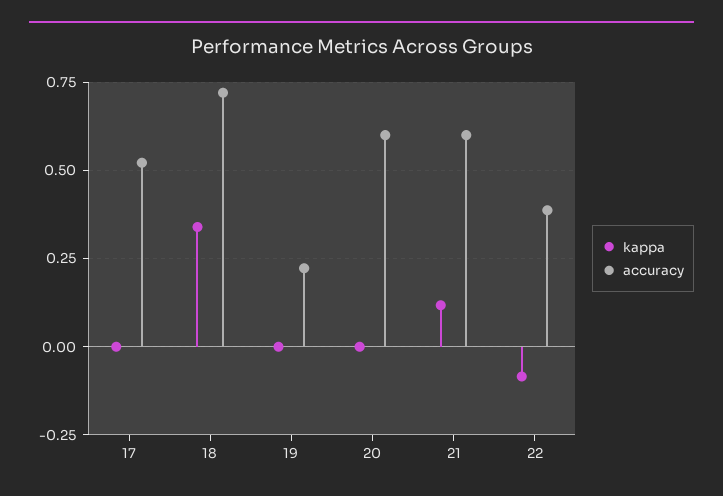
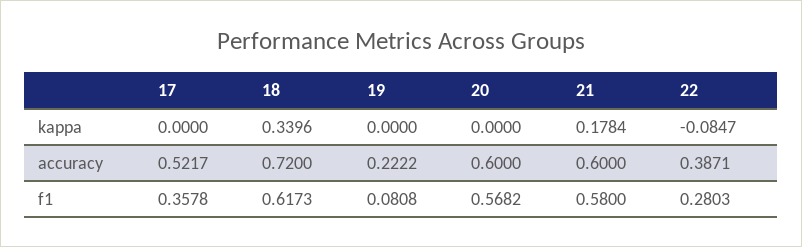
kappa, 21: 0.125 -> 0.1784
f1, 17: none -> 0.3578
f1, 18: none -> 0.6173
f1, 19: none -> 0.0808
f1, 20: none -> 0.5682
f1, 21: none -> 0.58
f1, 22: none -> 0.2803

